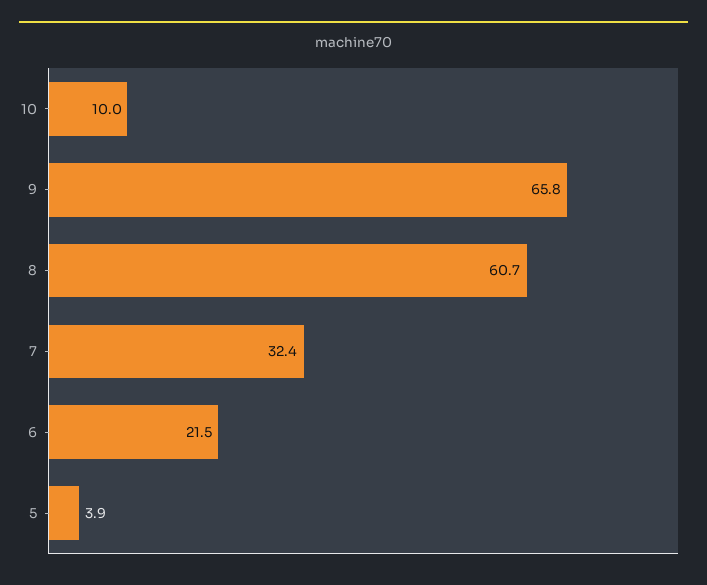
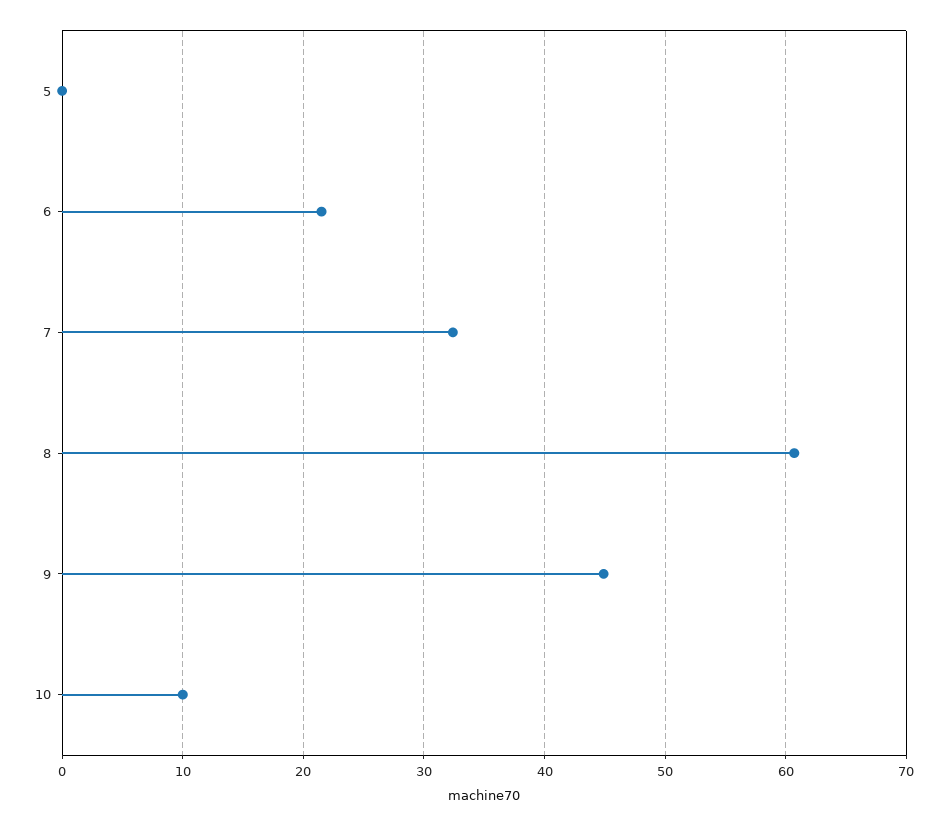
9: 65.8 -> 45
5: 3.9 -> 0

